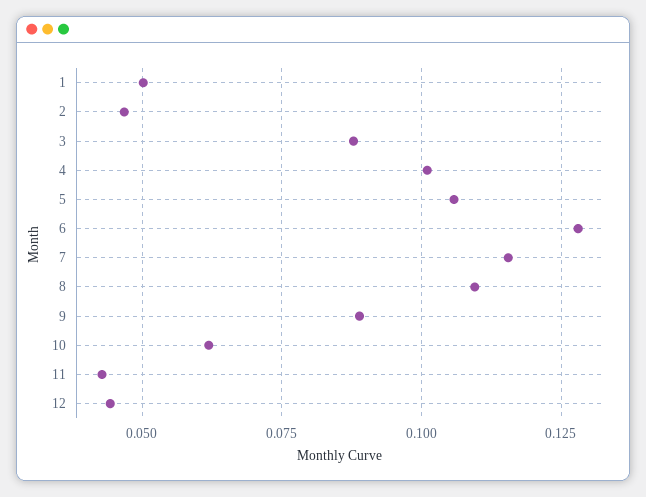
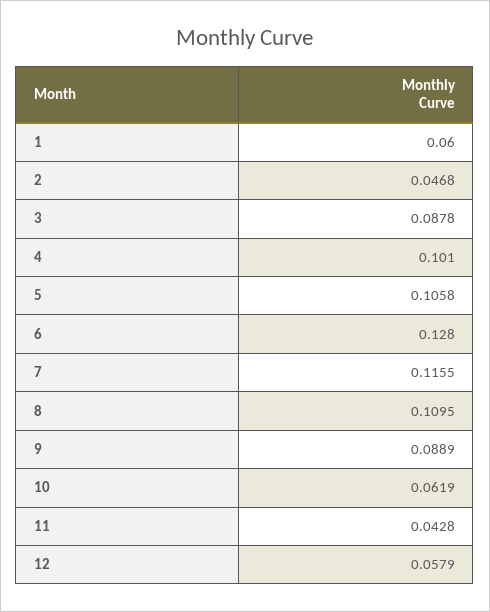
1: 0.05 -> 0.06
12: 0.045 -> 0.0579

